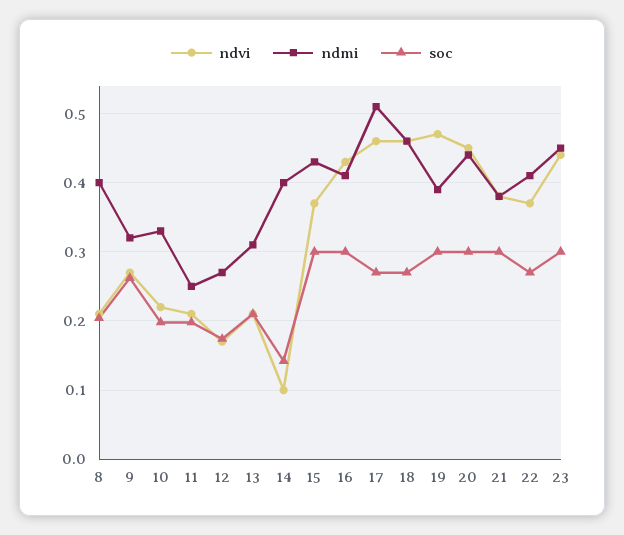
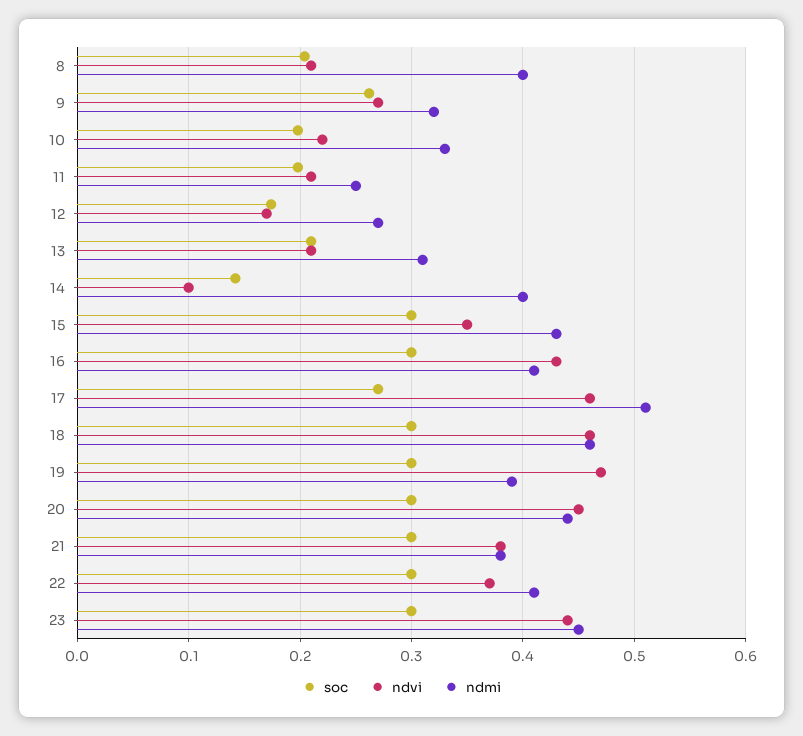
ndvi, 15: 0.37 -> 0.35
soc, 18: 0.27 -> 0.3
soc, 22: 0.27 -> 0.3

